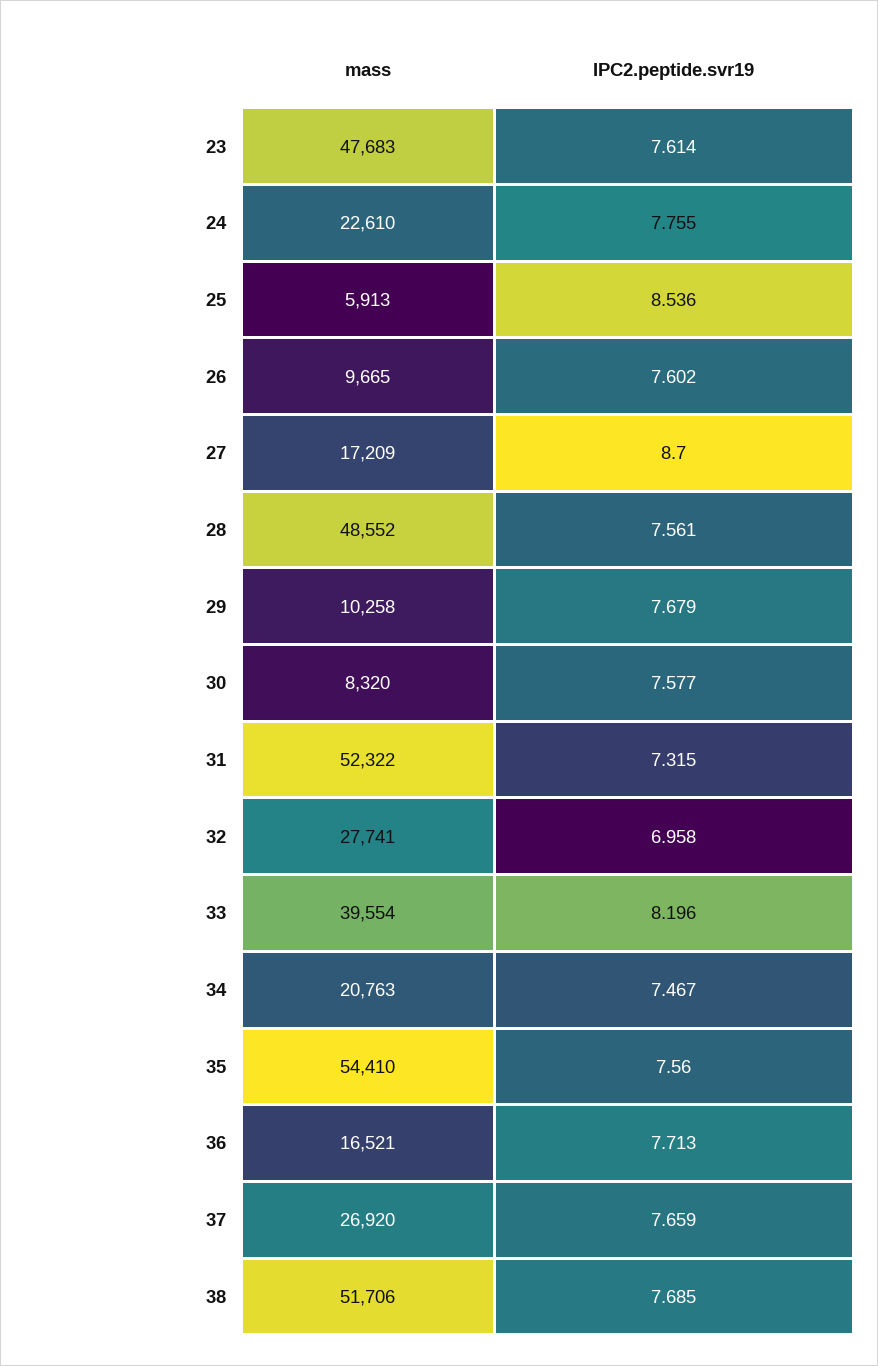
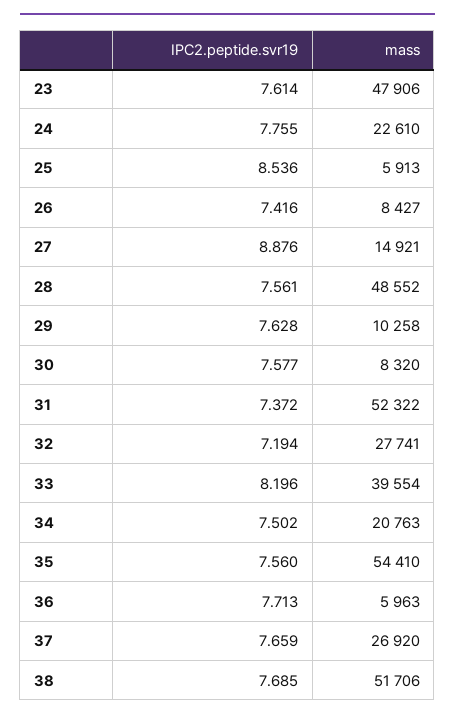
mass, 23: 47683 -> 47906
mass, 26: 9665 -> 8427
IPC2.peptide.svr19, 26: 7.602 -> 7.416
mass, 27: 17209 -> 14921
IPC2.peptide.svr19, 27: 8.7 -> 8.876
IPC2.peptide.svr19, 29: 7.679 -> 7.628
IPC2.peptide.svr19, 31: 7.315 -> 7.372
IPC2.peptide.svr19, 32: 6.958 -> 7.194
IPC2.peptide.svr19, 34: 7.467 -> 7.502
mass, 36: 16521 -> 5963

